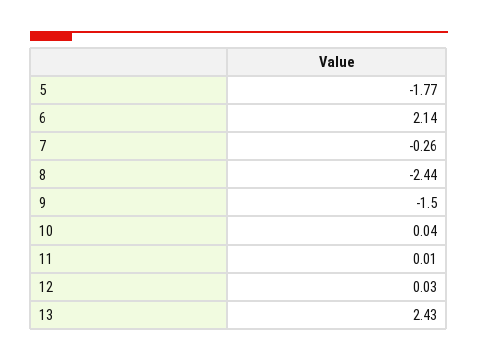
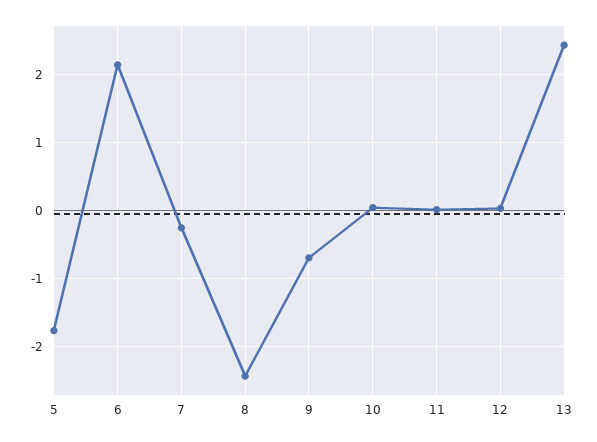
9: -1.5 -> -0.7

